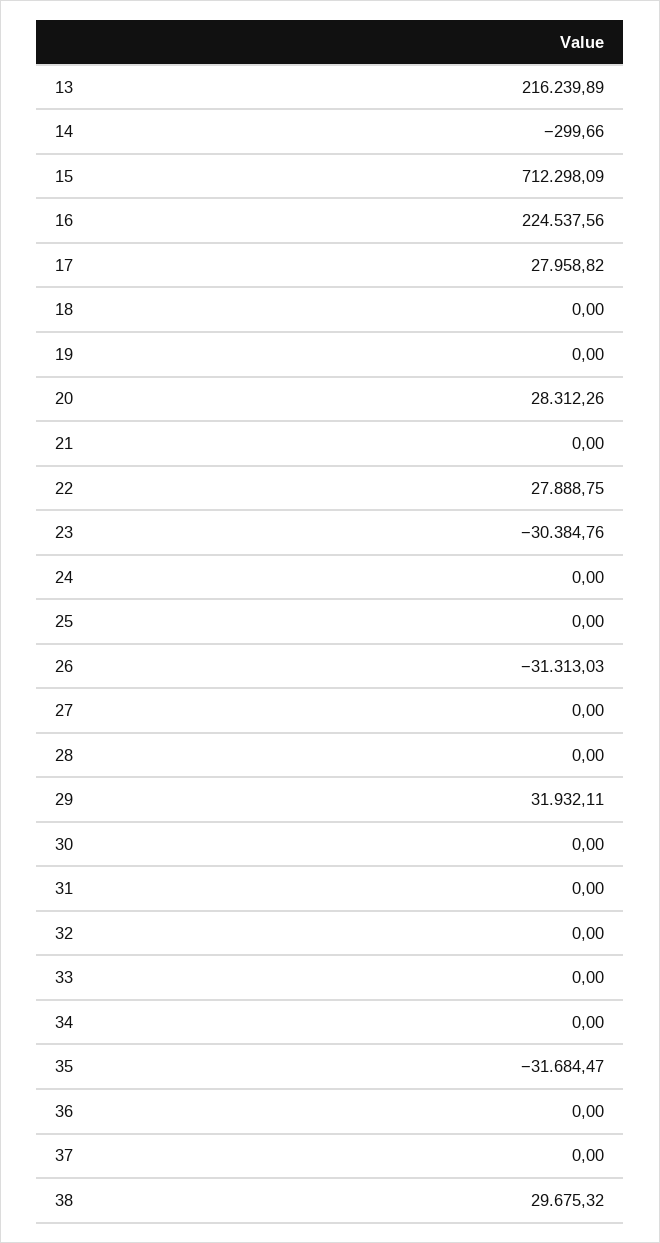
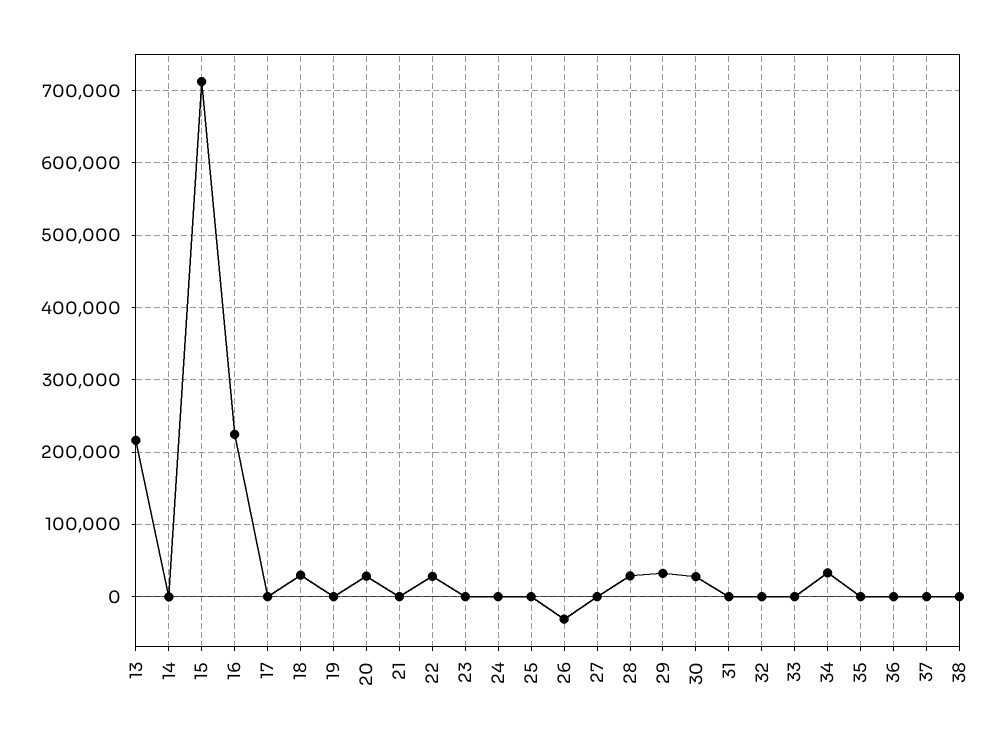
17: 27958.82 -> 0
18: 0 -> 30000
23: -30384.76 -> 0
28: 0 -> 30000
30: 0 -> 30000
34: 0 -> 30000
35: -31684.47 -> 0
38: 29675.32 -> 0

